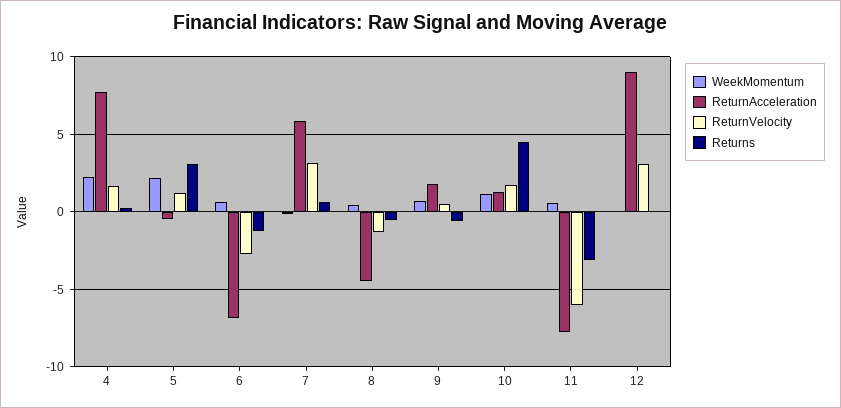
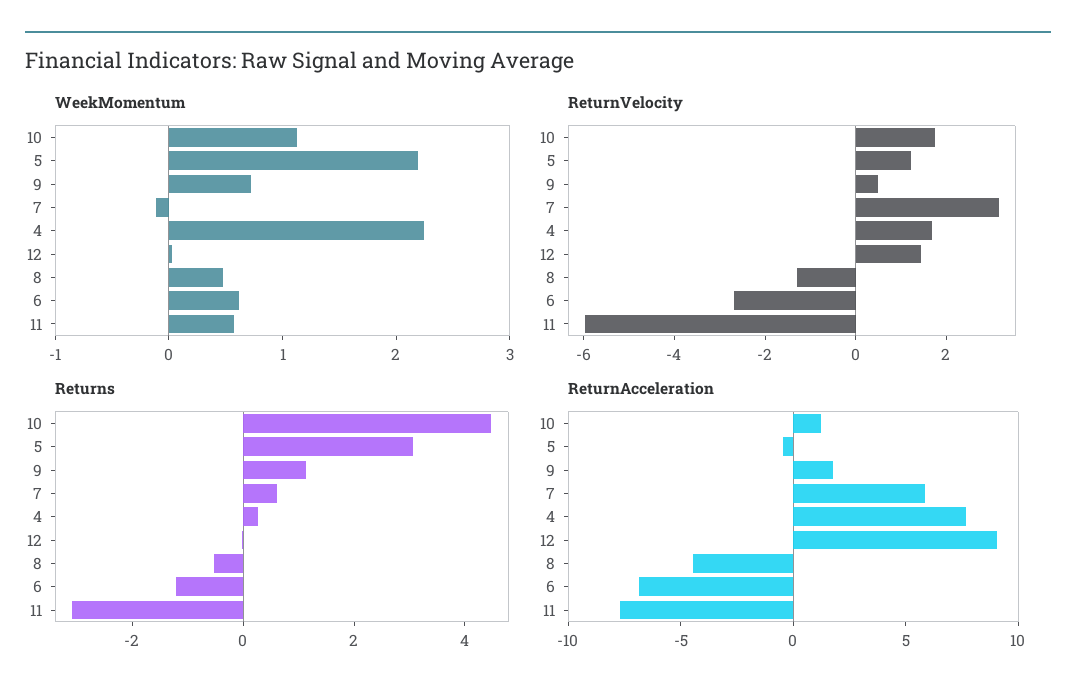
Returns, 9: -0.5 -> 1
ReturnVelocity, 12: 3 -> 1.5

